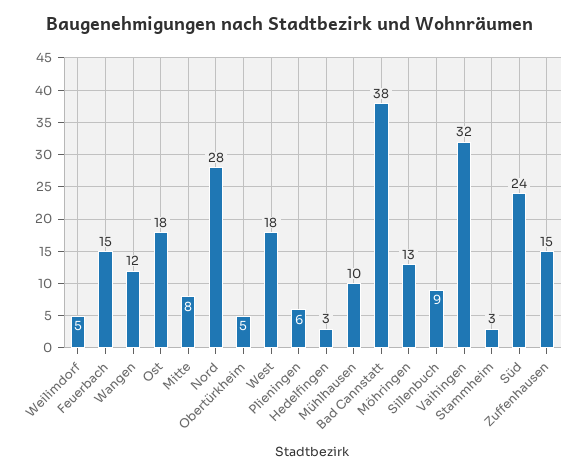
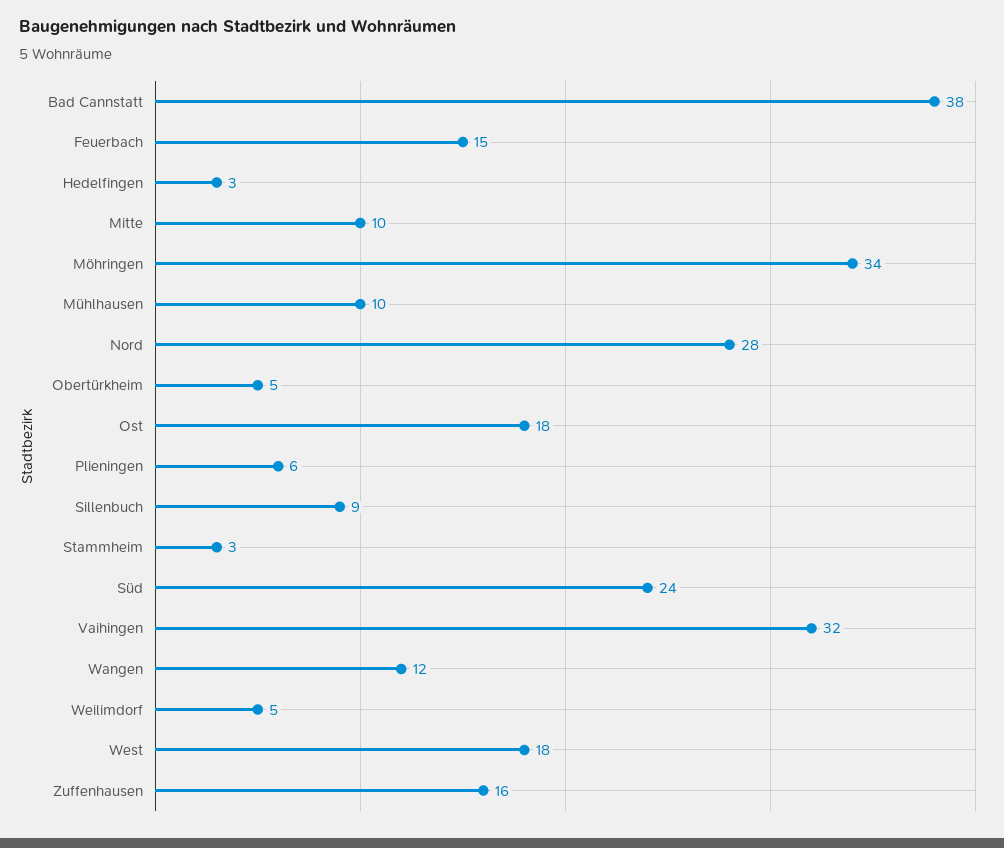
Mitte: 8 -> 10
Möhringen: 13 -> 34
Zuffenhausen: 15 -> 16

